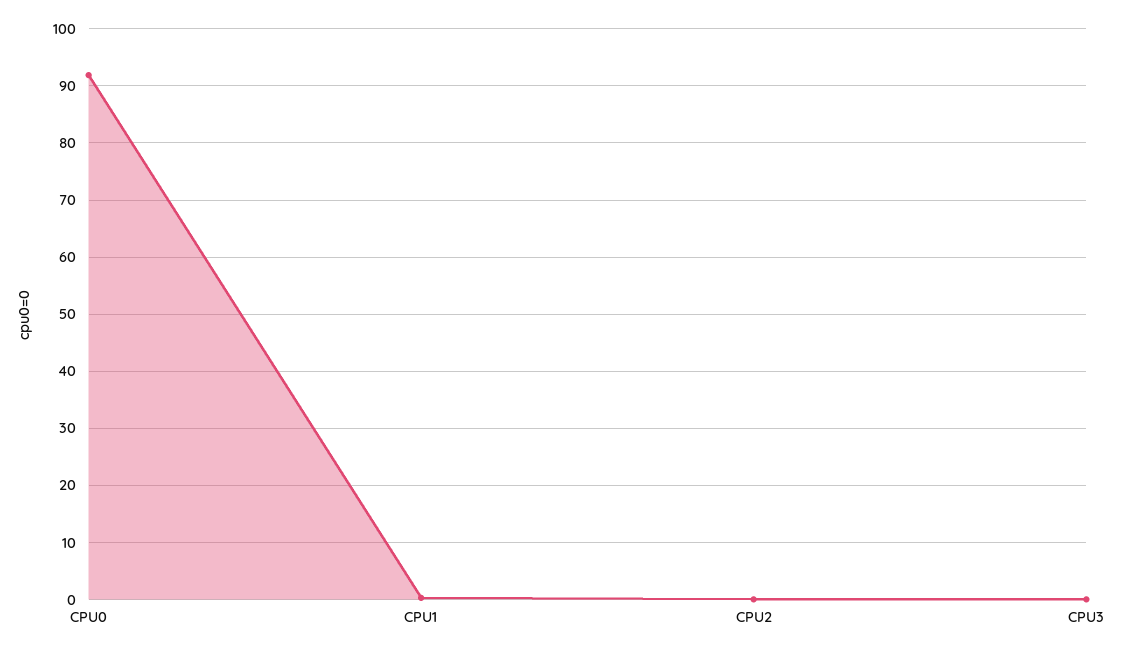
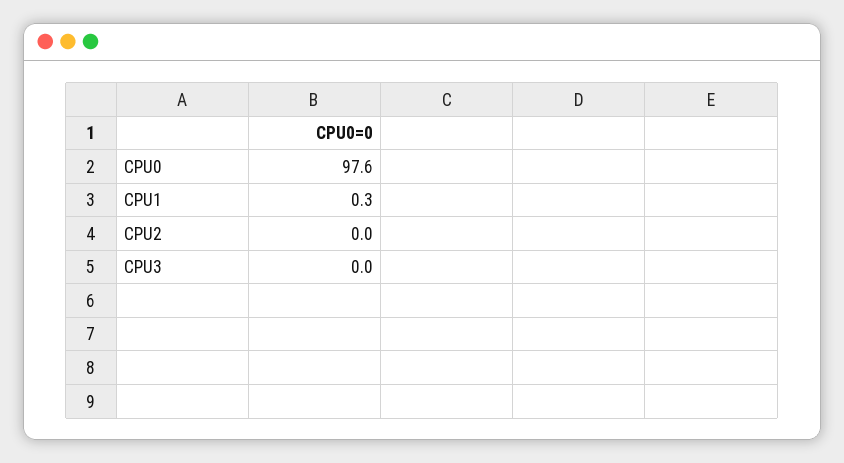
CPU0: 92 -> 97.6

